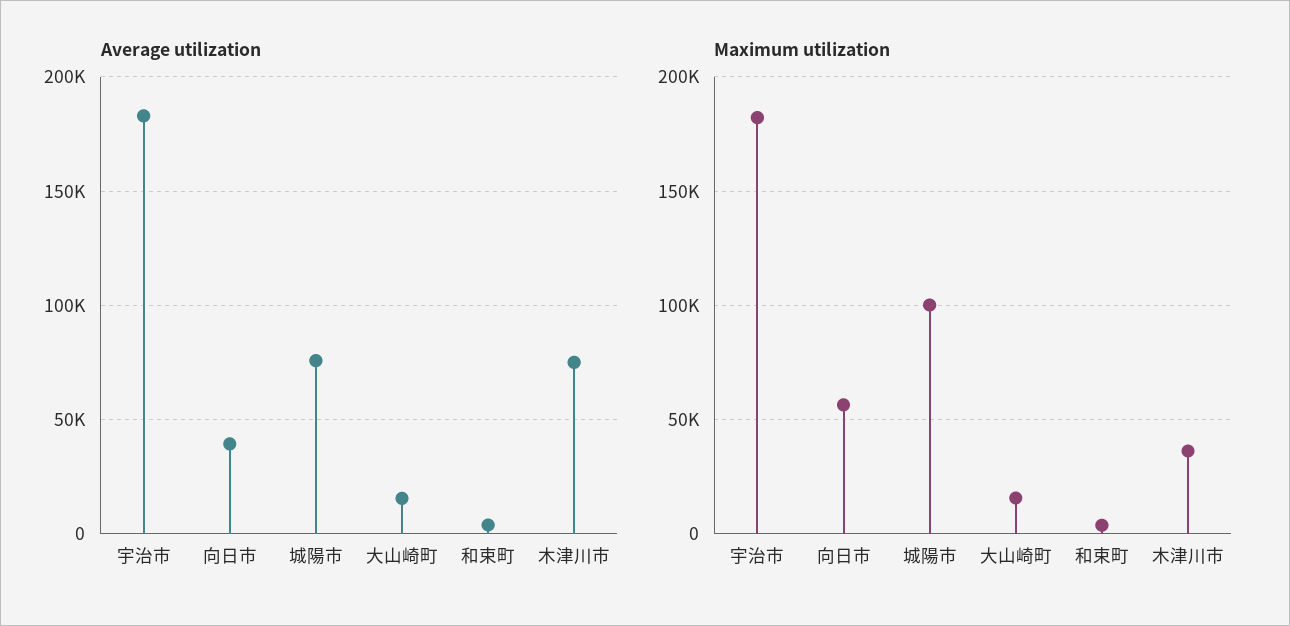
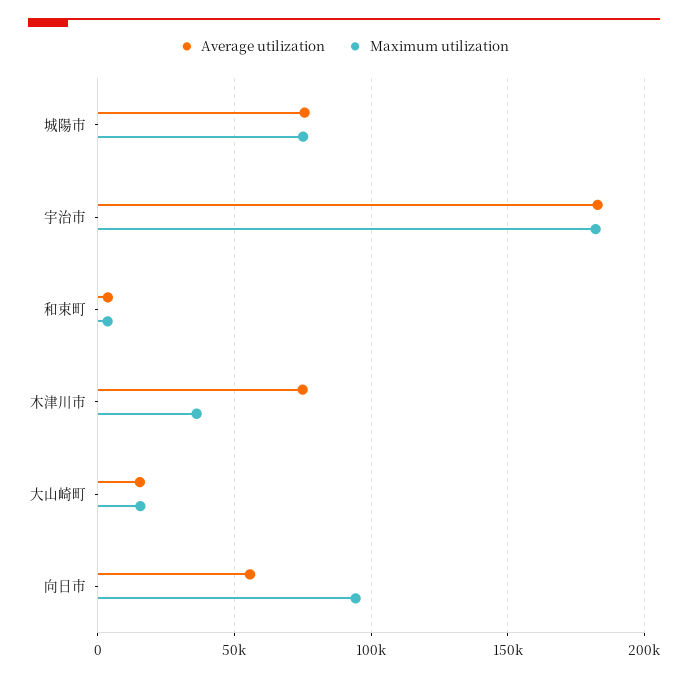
Average utilization, 向日市: 40000 -> 55000
Maximum utilization, 向日市: 55000 -> 95000
Maximum utilization, 城陽市: 100000 -> 75000

